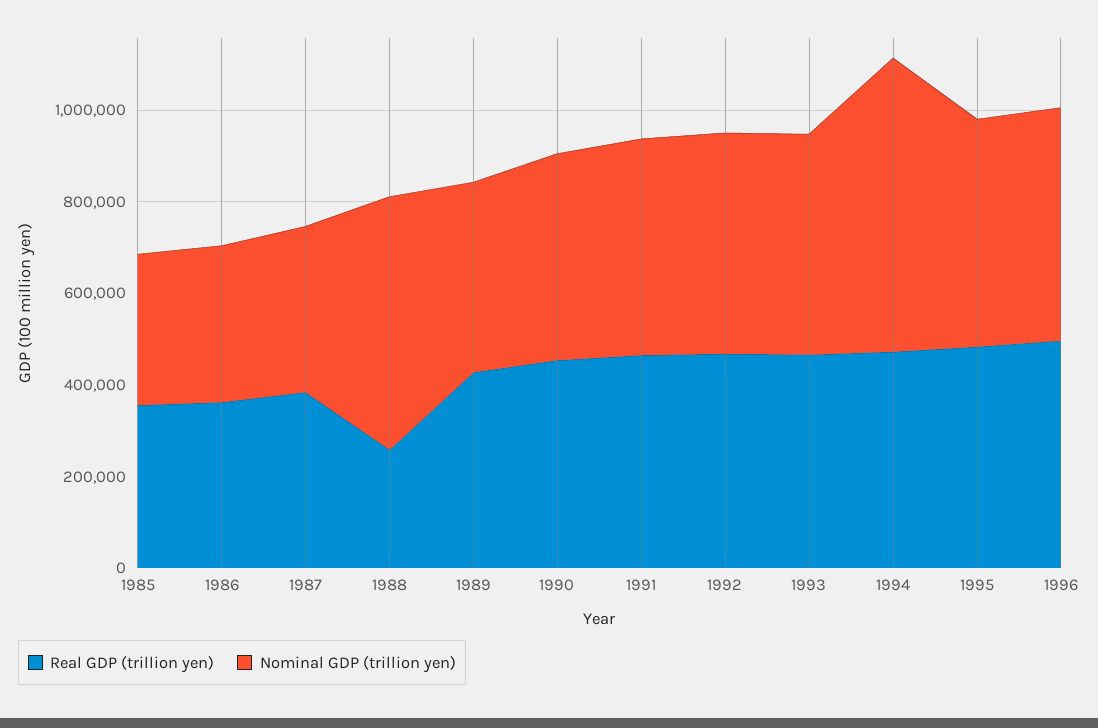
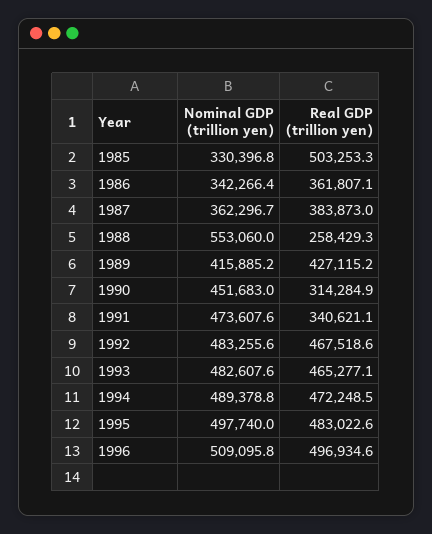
Real GDP (trillion yen), 1985: 350000 -> 503253.3
Real GDP (trillion yen), 1990: 450000 -> 314284.9
Real GDP (trillion yen), 1991: 450000 -> 340621.1
Nominal GDP (trillion yen), 1994: 650000 -> 489378.8

